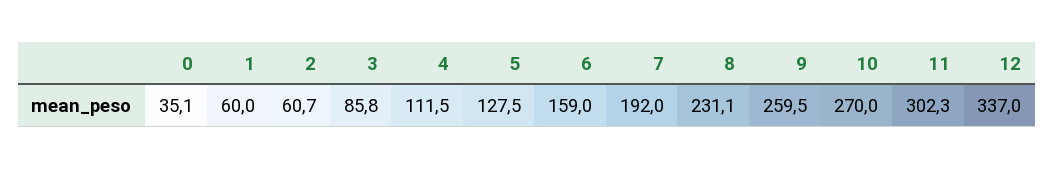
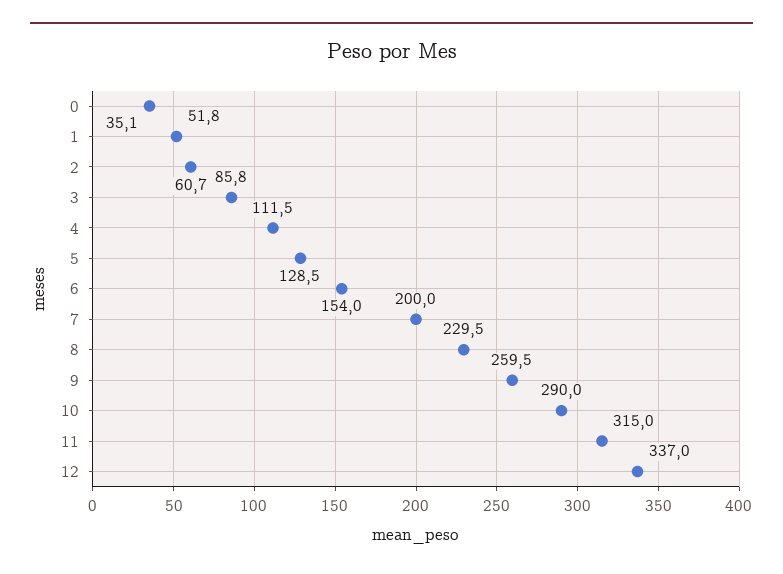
1: 60 -> 51.8
5: 127.5 -> 128.5
6: 159 -> 154
7: 192 -> 200
8: 231.1 -> 229.5
10: 270 -> 290
11: 302.3 -> 315

